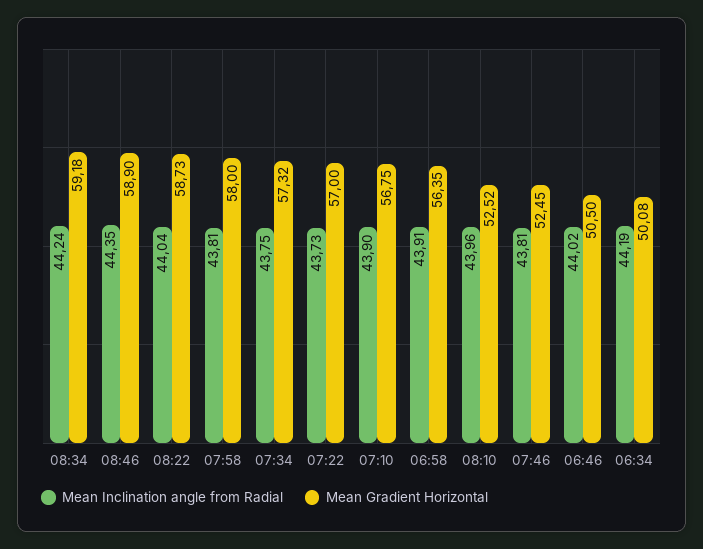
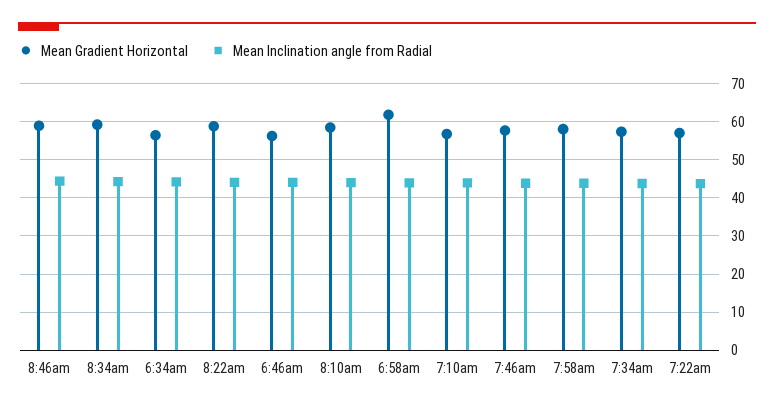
Mean Gradient Horizontal, 06:58: 56.35 -> 62
Mean Gradient Horizontal, 08:10: 52.52 -> 58
Mean Gradient Horizontal, 07:46: 52.45 -> 58
Mean Gradient Horizontal, 06:46: 50.5 -> 56
Mean Gradient Horizontal, 06:34: 50.08 -> 56

